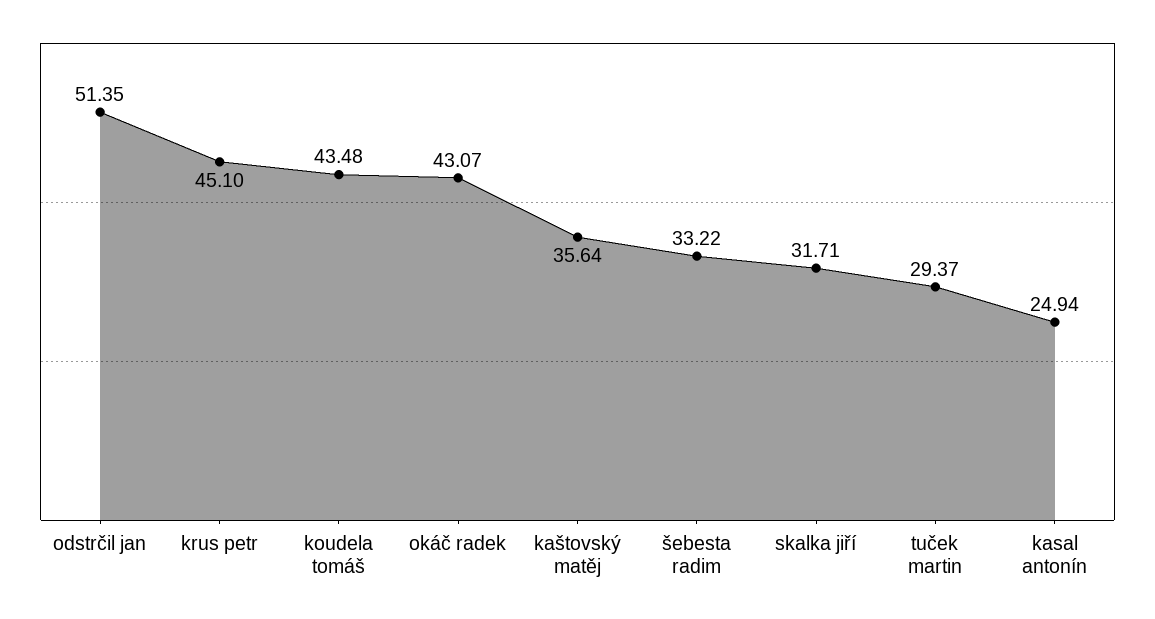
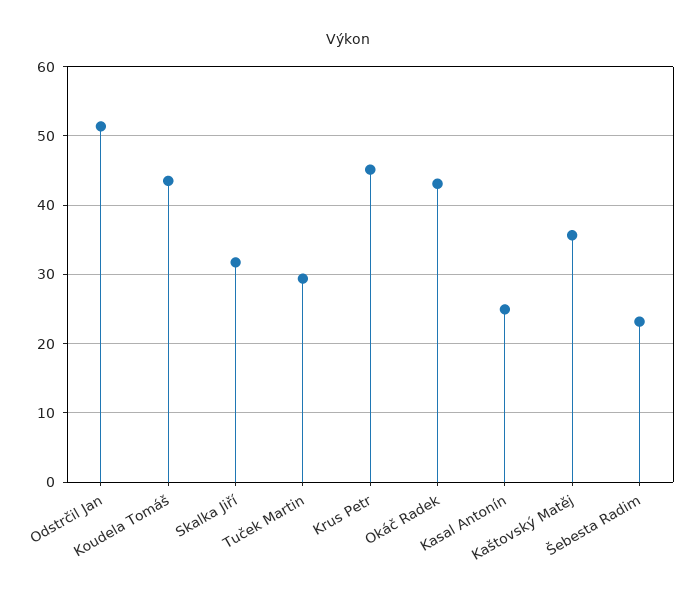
šebesta radim: 33.22 -> 23

